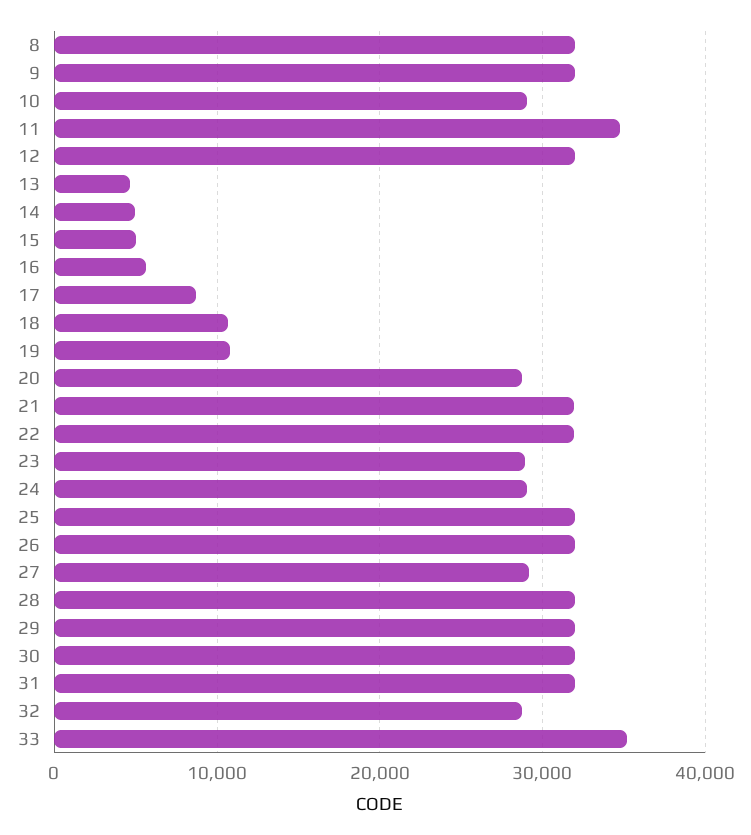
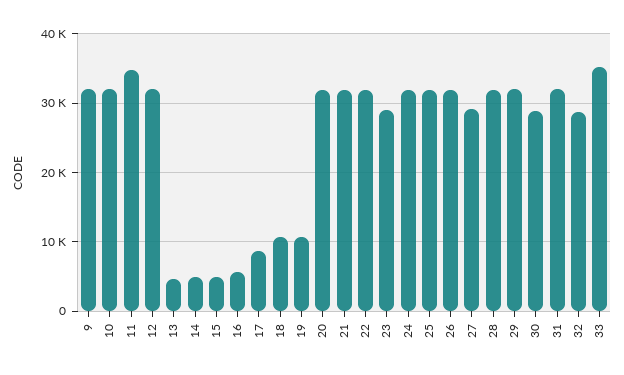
8: 32000 -> none
10: 29000 -> 32000
20: 29000 -> 32000
24: 29000 -> 32000
30: 32000 -> 29000

